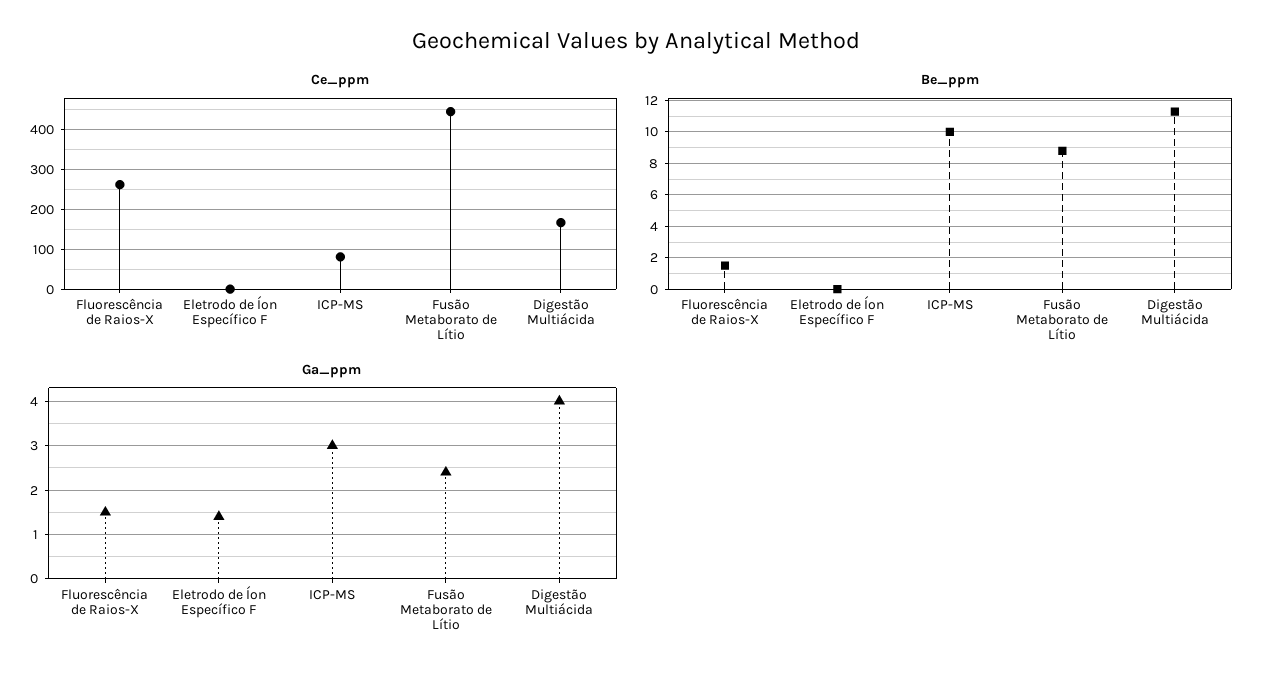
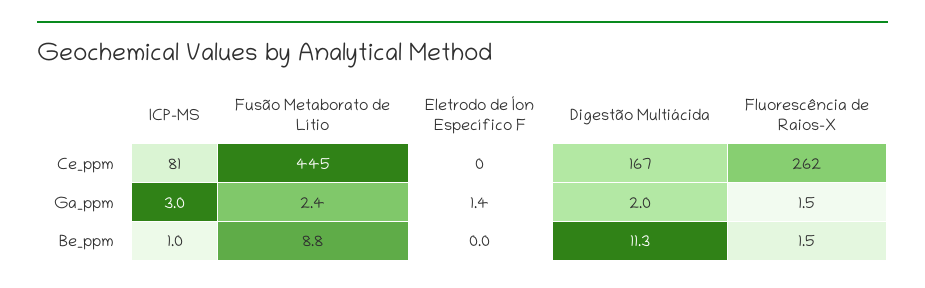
Be_ppm, ICP-MS: 10 -> 1
Ga_ppm, Digestão Multiácida: 4 -> 2

